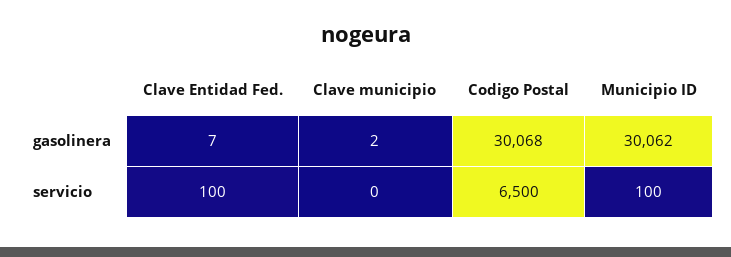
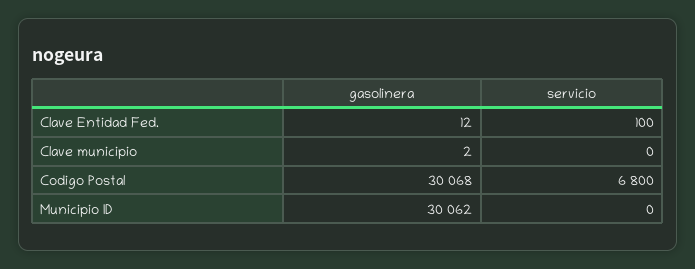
Clave Entidad Fed., gasolinera: 7 -> 12
Codigo Postal, servicio: 6500 -> 6800
Municipio ID, servicio: 100 -> 0

